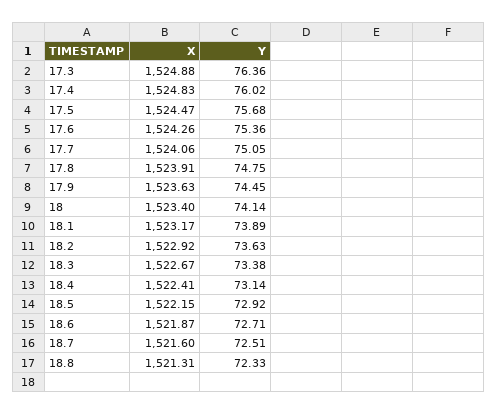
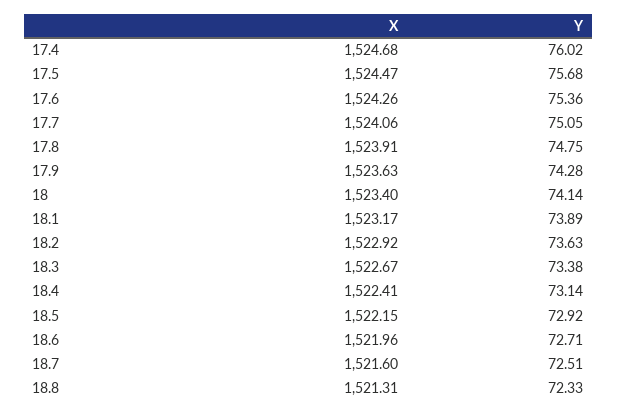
X, 17.3: 1524.88 -> none
Y, 17.3: 76.36 -> none
X, 17.4: 1524.83 -> 1524.68
Y, 17.9: 74.45 -> 74.28
X, 18.6: 1521.87 -> 1521.96

